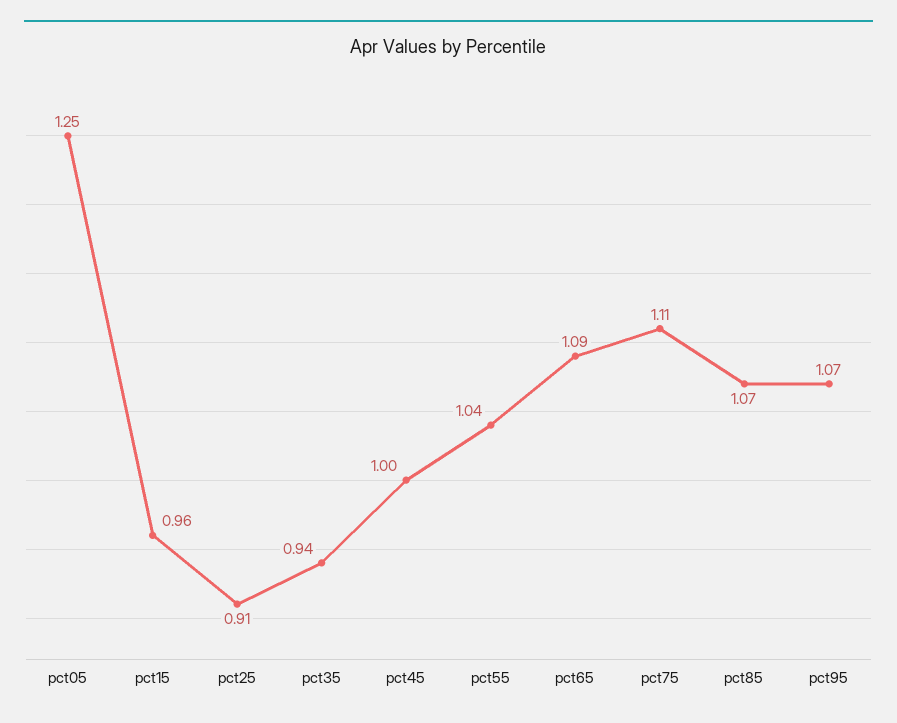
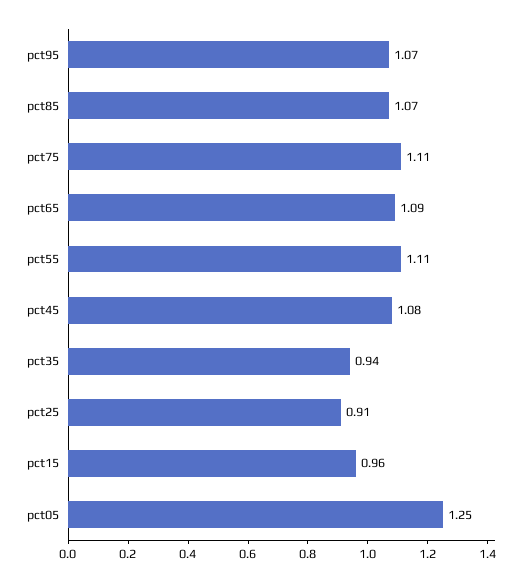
pct45: 1 -> 1.08
pct55: 1.04 -> 1.11

